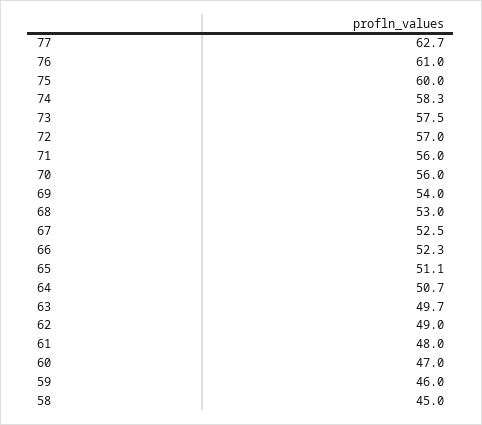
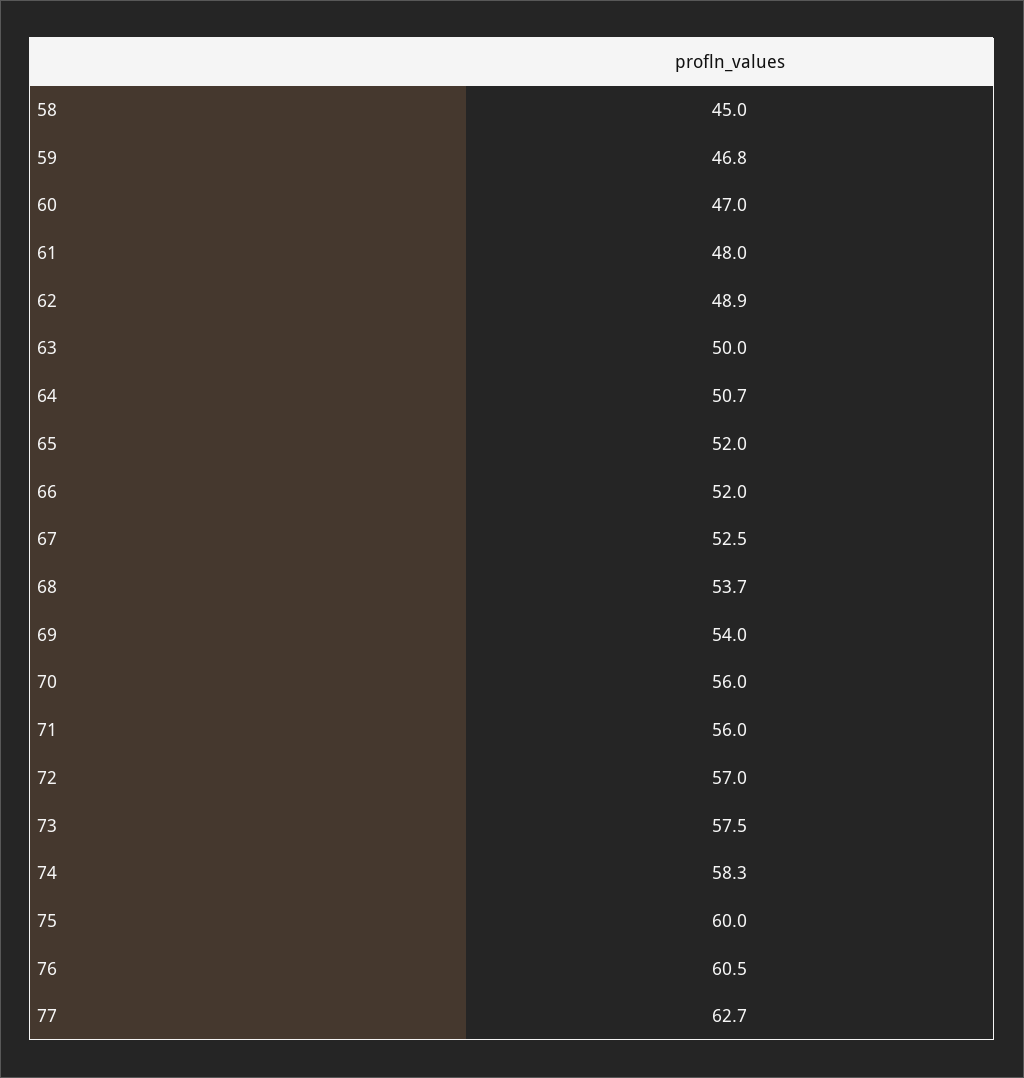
76: 61 -> 60.5
68: 53 -> 53.7
66: 52.3 -> 52
65: 51.1 -> 52
63: 49.7 -> 50
62: 49 -> 48.9
59: 46 -> 46.8

